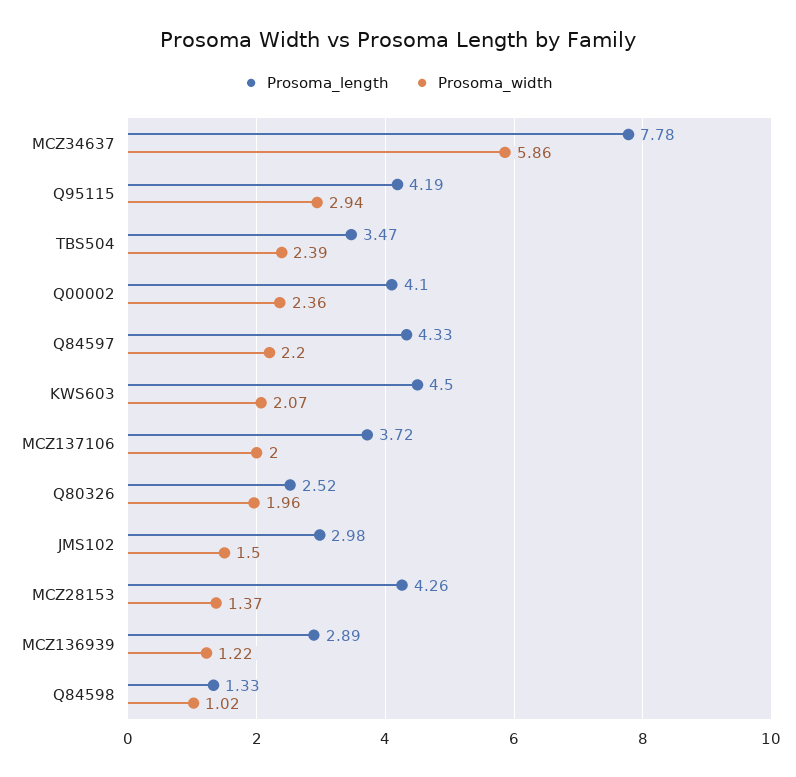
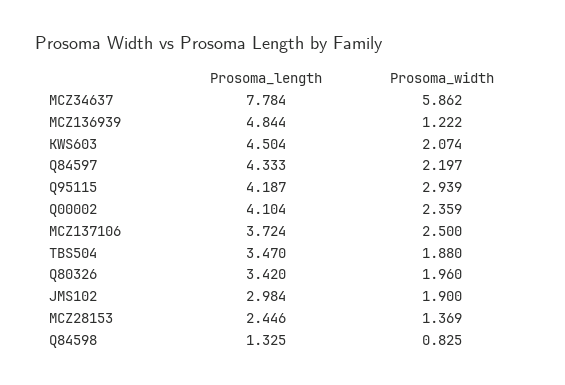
Prosoma_width, TBS504: 2.39 -> 1.88
Prosoma_width, MCZ137106: 2 -> 2.5
Prosoma_length, Q80326: 2.52 -> 3.42
Prosoma_width, JMS102: 1.5 -> 1.9
Prosoma_length, MCZ28153: 4.26 -> 2.446
Prosoma_length, MCZ136939: 2.89 -> 4.844
Prosoma_width, Q84598: 1.02 -> 0.825

